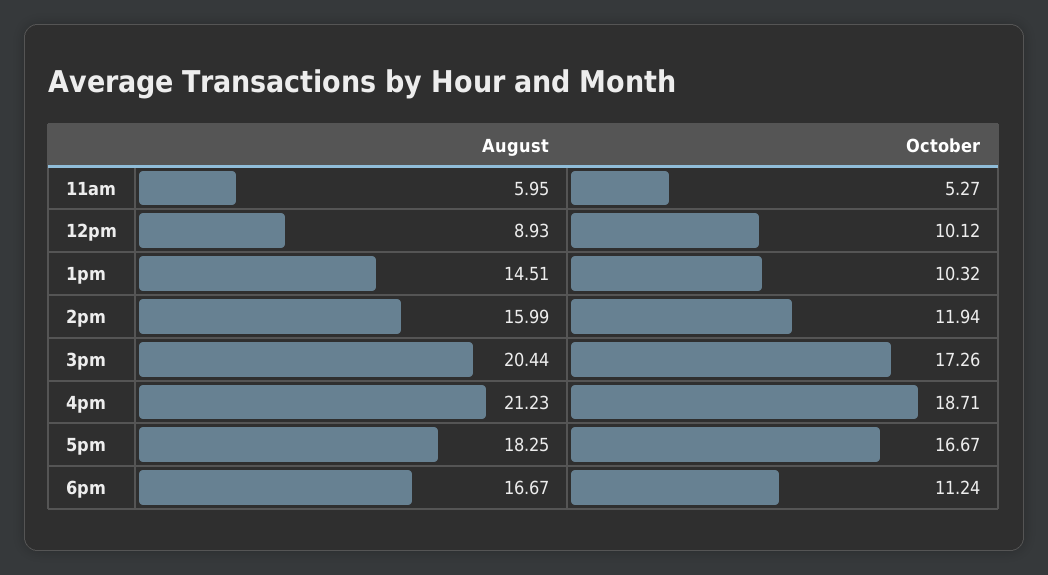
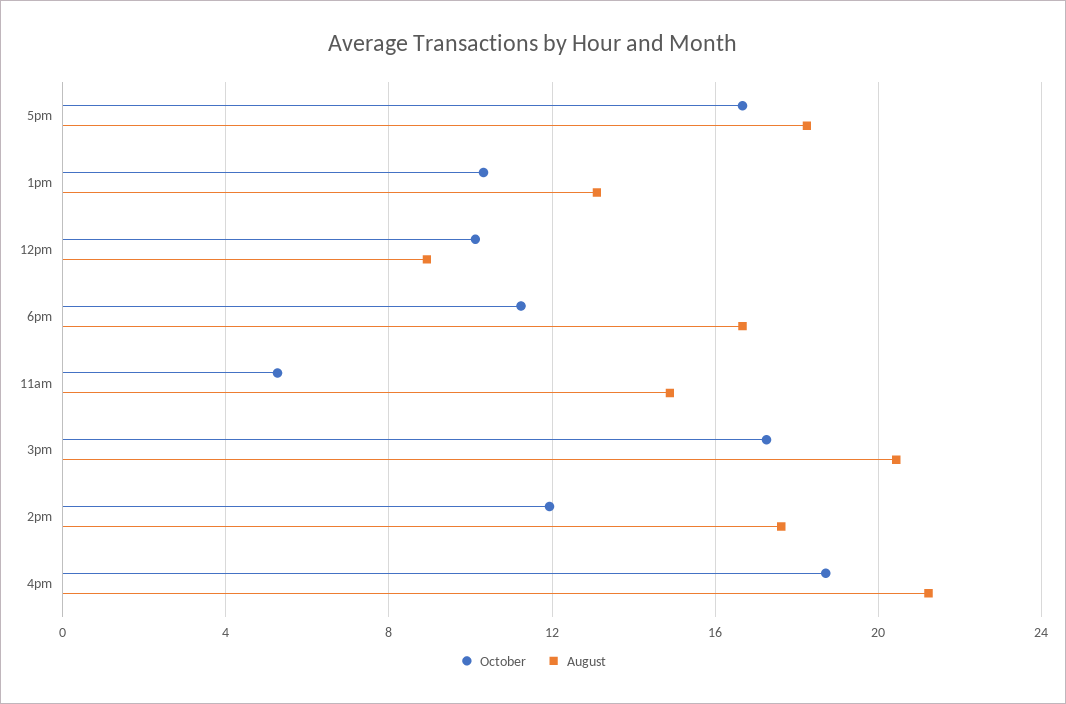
August, 11am: 5.95 -> 15
August, 1pm: 14.51 -> 13
August, 2pm: 15.99 -> 17.5

